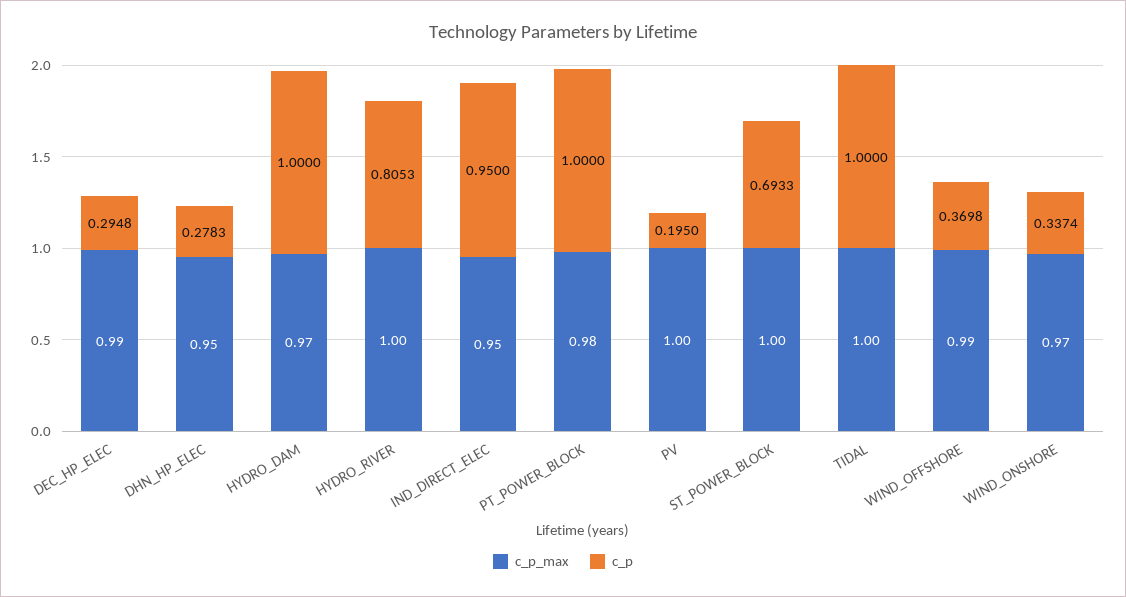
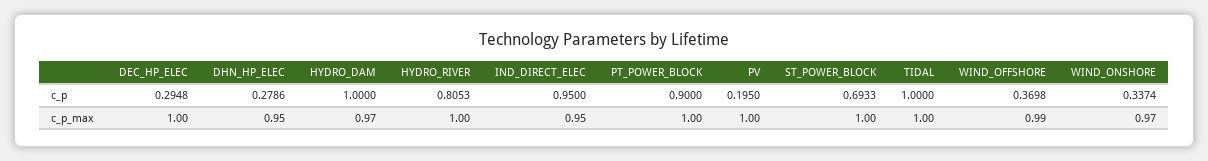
c_p_max, DEC_HP_ELEC: 0.99 -> 1
c_p, DHN_HP_ELEC: 0.2783 -> 0.2786
c_p_max, PT_POWER_BLOCK: 0.98 -> 1
c_p, PT_POWER_BLOCK: 1 -> 0.9

